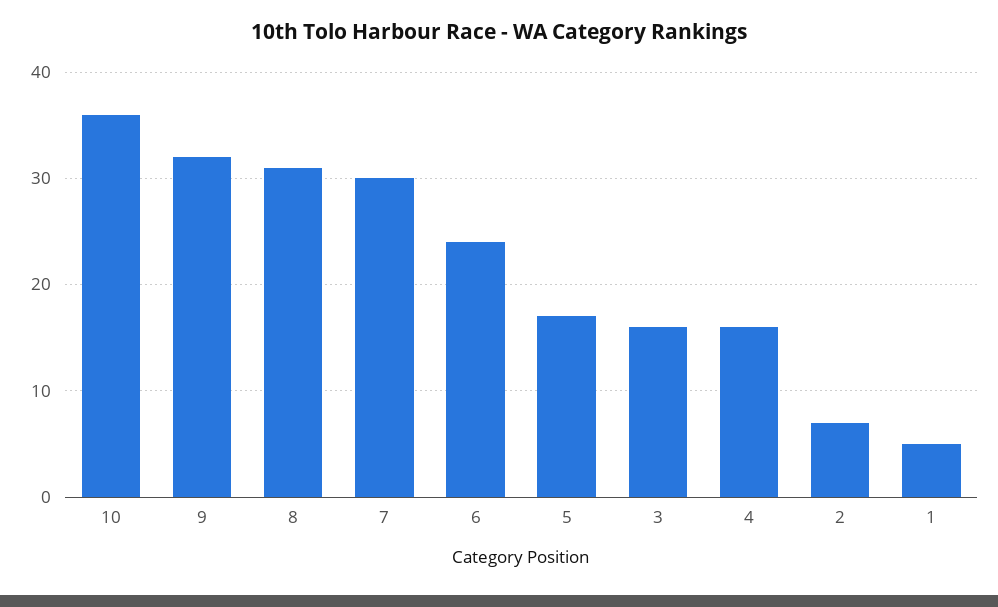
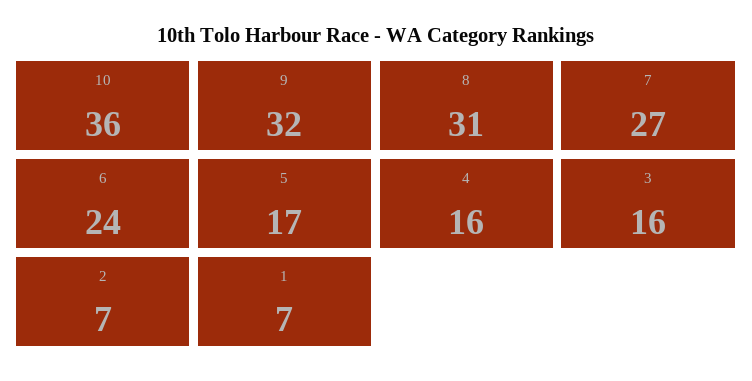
7: 30 -> 27
1: 5 -> 7

